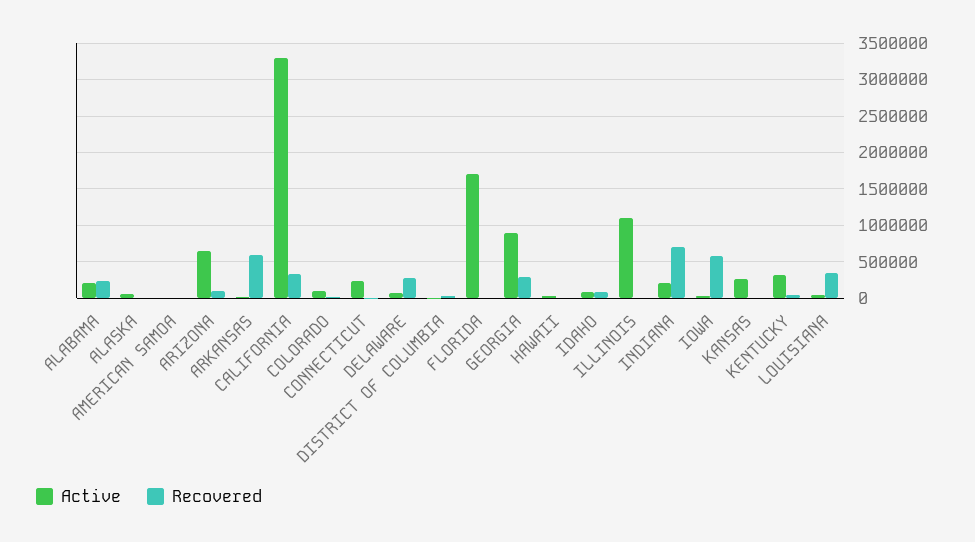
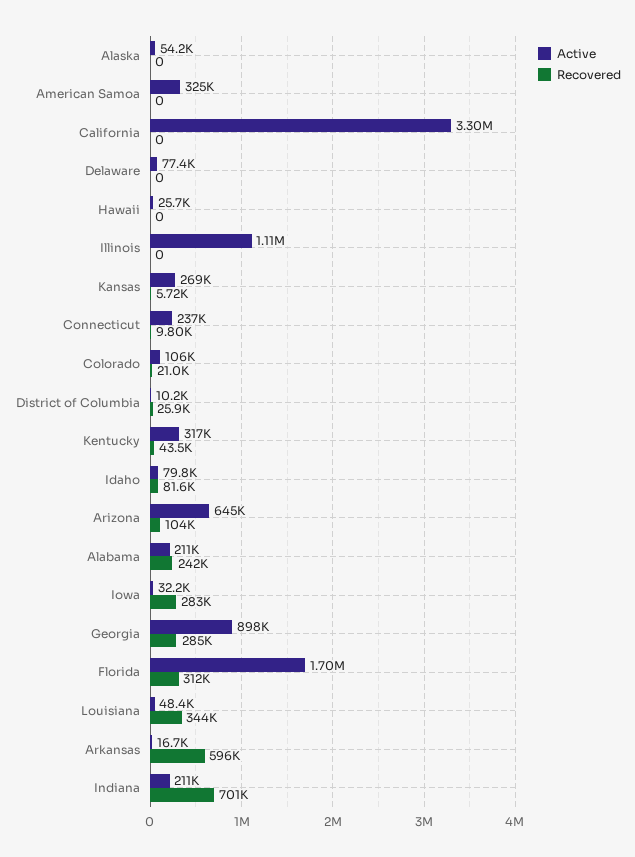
Active, AMERICAN SAMOA: 0 -> 325000
Recovered, CALIFORNIA: 300000 -> 0
Recovered, DELAWARE: 300000 -> 0
Recovered, FLORIDA: 0 -> 312000
Recovered, IOWA: 600000 -> 283000

